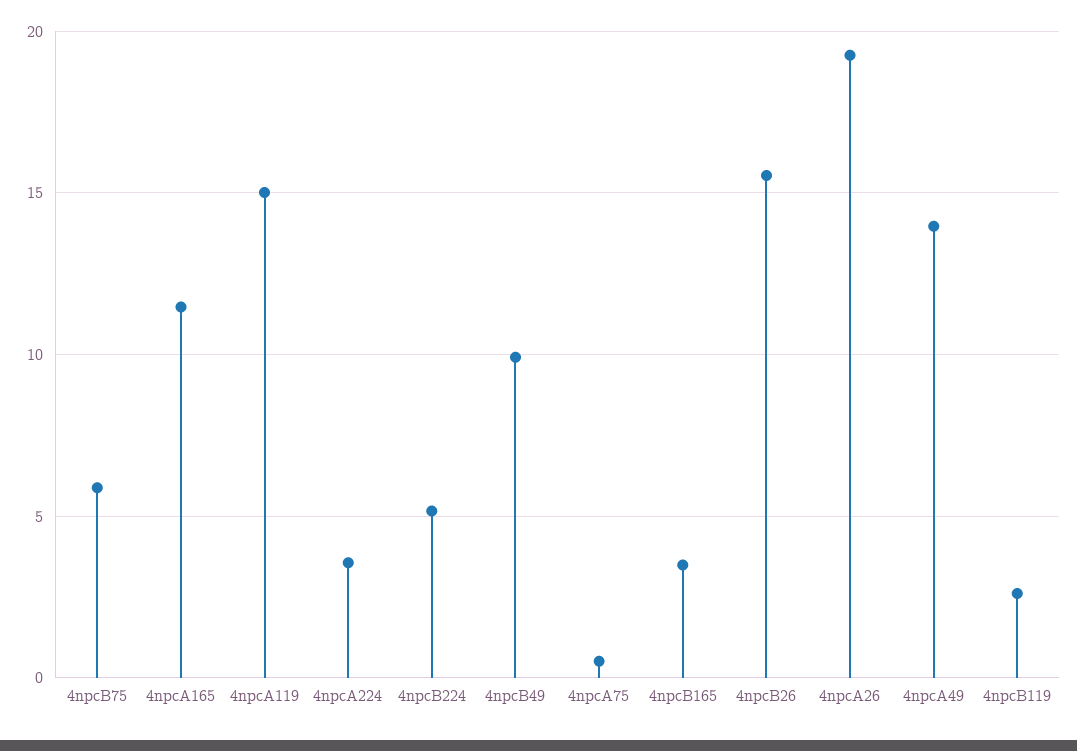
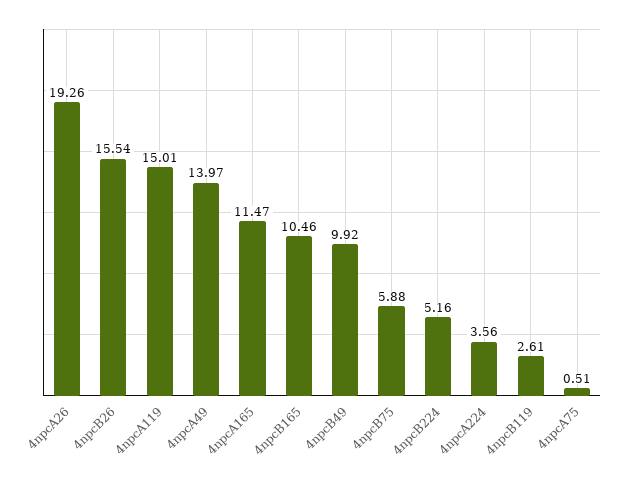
4npcB165: 3.5 -> 10.46

